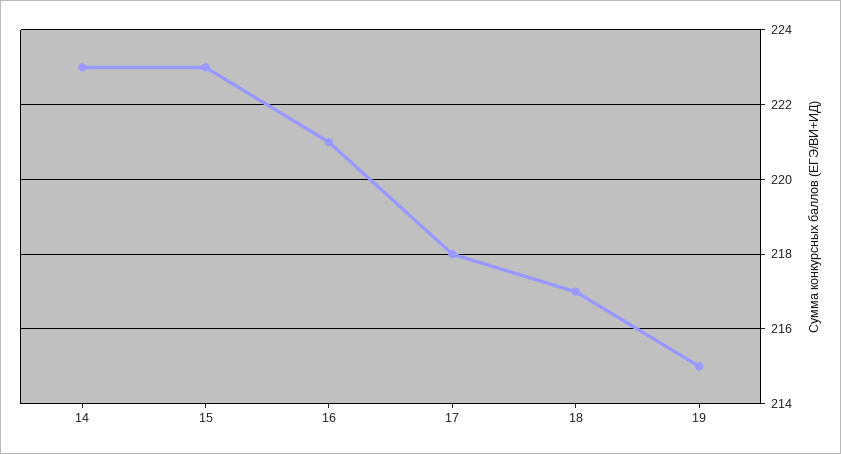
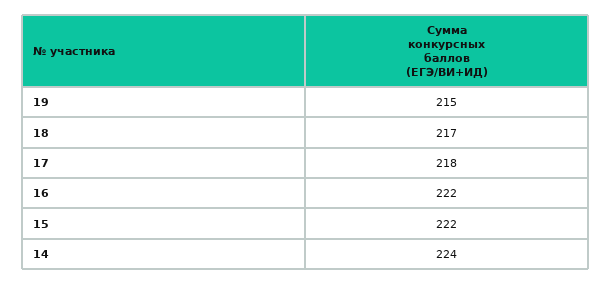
14: 223 -> 224
15: 223 -> 222
16: 221 -> 222

